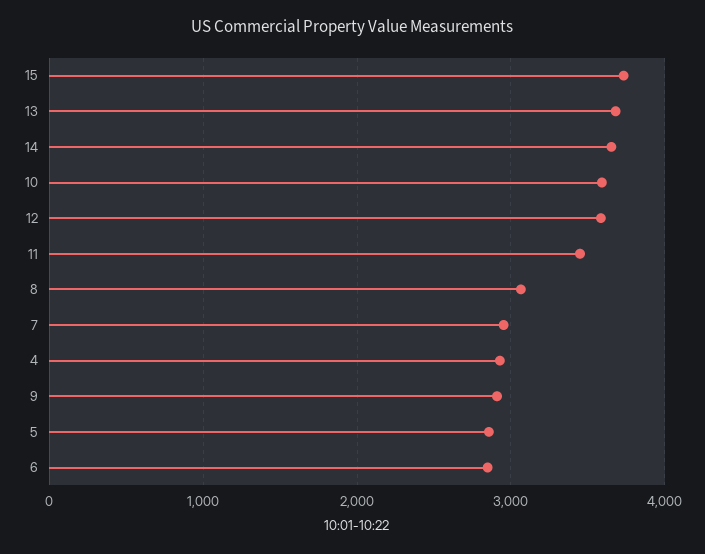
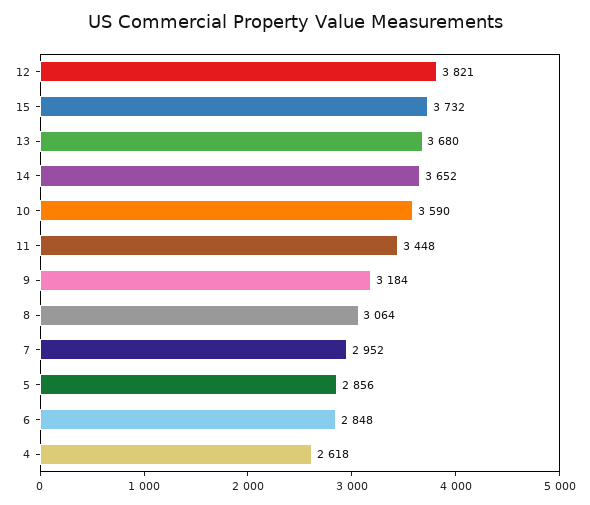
12: 3600 -> 3821
4: 2900 -> 2618
9: 2900 -> 3184

